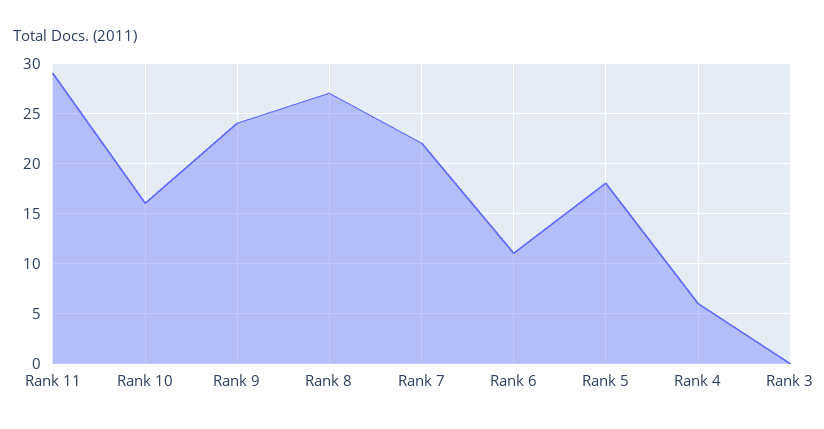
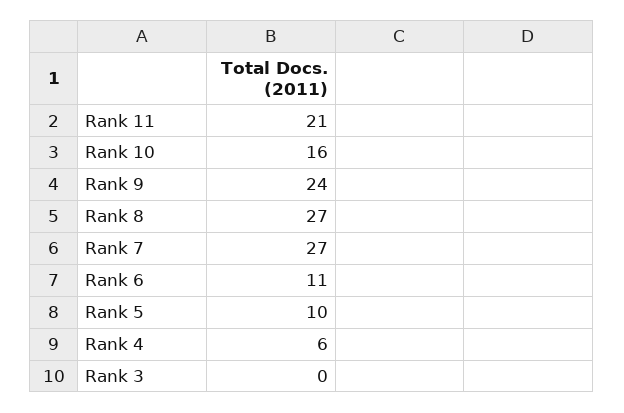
Rank 11: 29 -> 21
Rank 7: 22 -> 27
Rank 5: 18 -> 10

